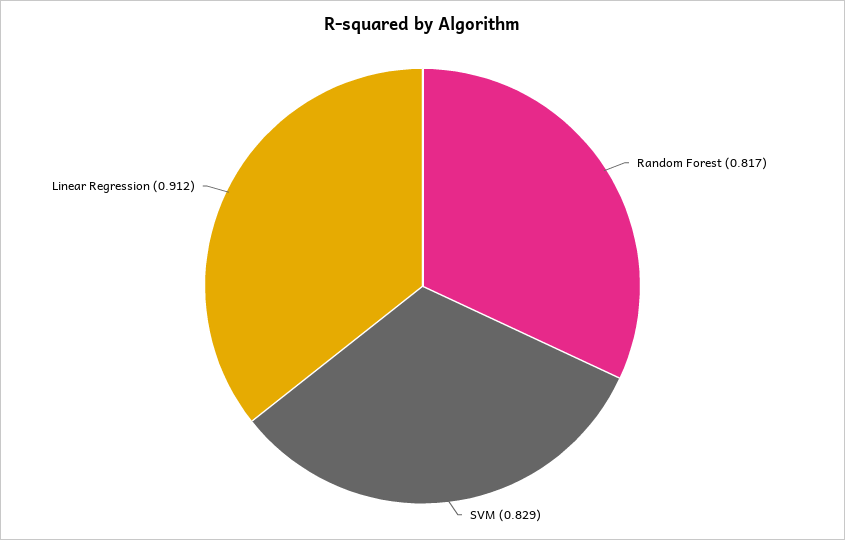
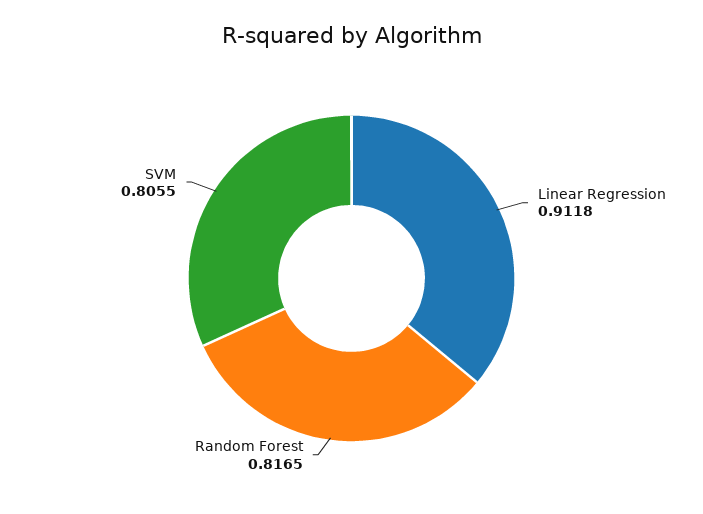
SVM: 0.829 -> 0.8055

